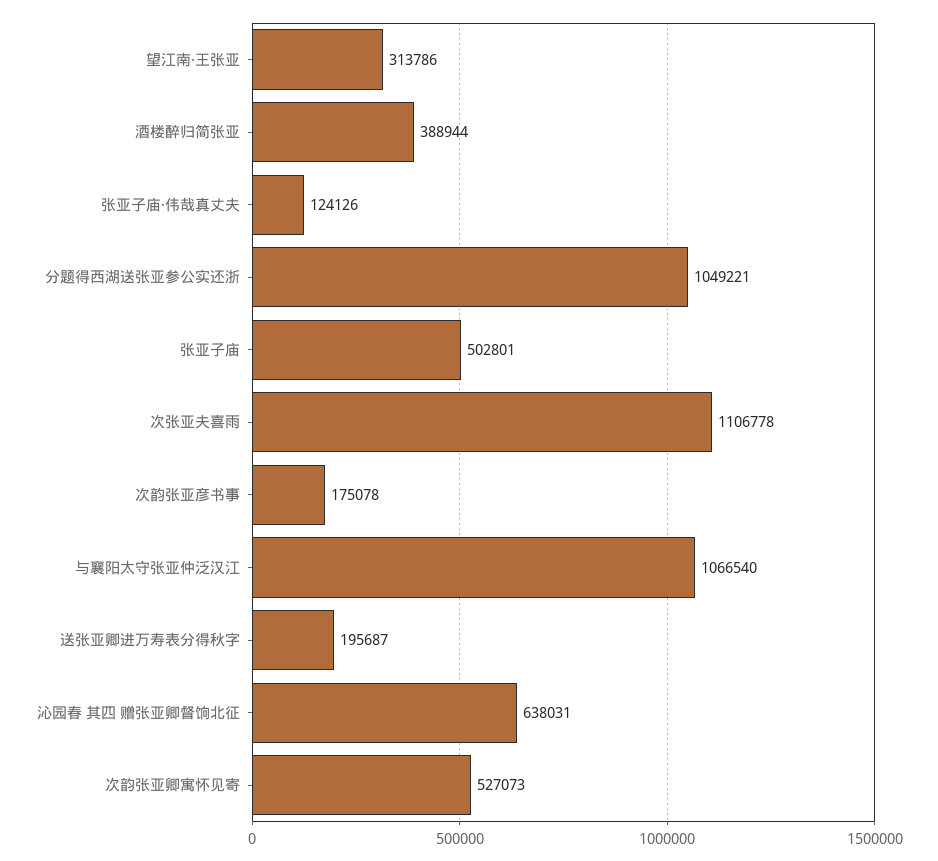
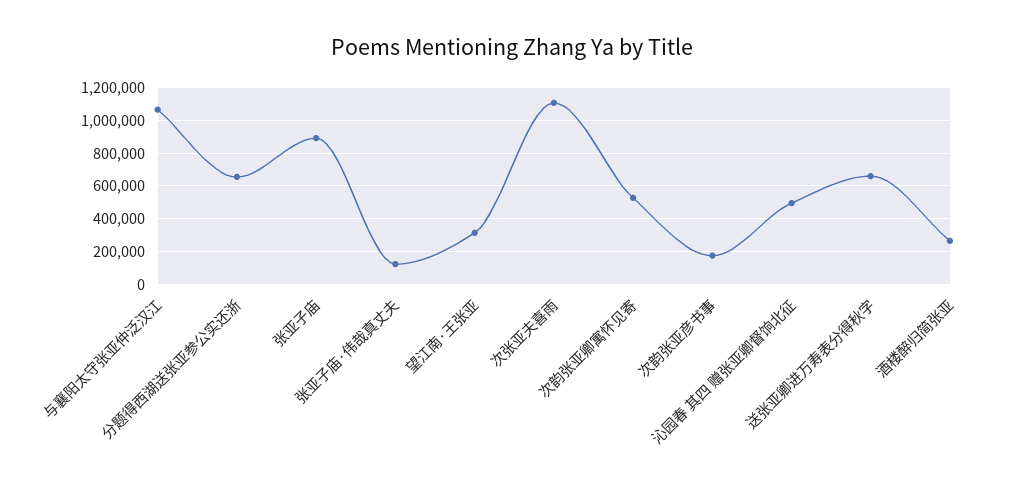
酒楼醉归简张亚: 388944 -> 250000
分题得西湖送张亚参公实还浙: 1049221 -> 650000
张亚子庙: 502801 -> 900000
送张亚卿进万寿表分得秋字: 195687 -> 650000
沁园春 其四 赠张亚卿督饷北征: 638031 -> 500000

